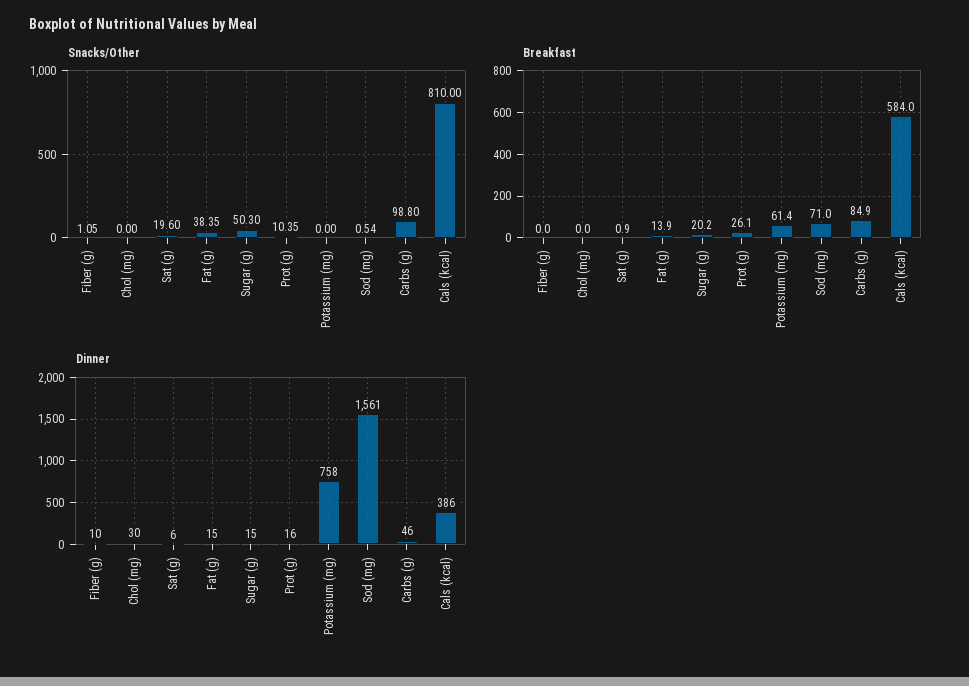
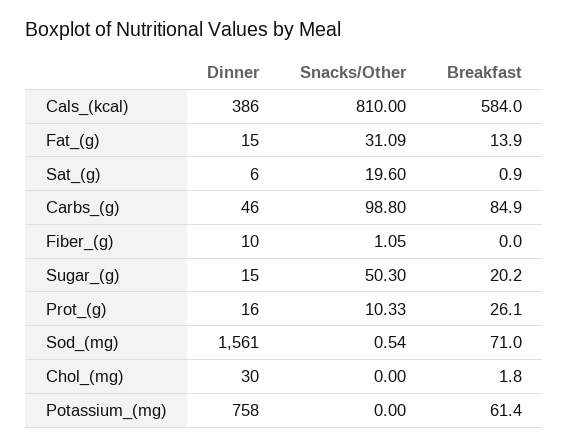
Snacks/Other, Fat (g): 38.35 -> 31.09
Snacks/Other, Prot (g): 10.35 -> 10.33
Breakfast, Chol (mg): 0 -> 1.8

